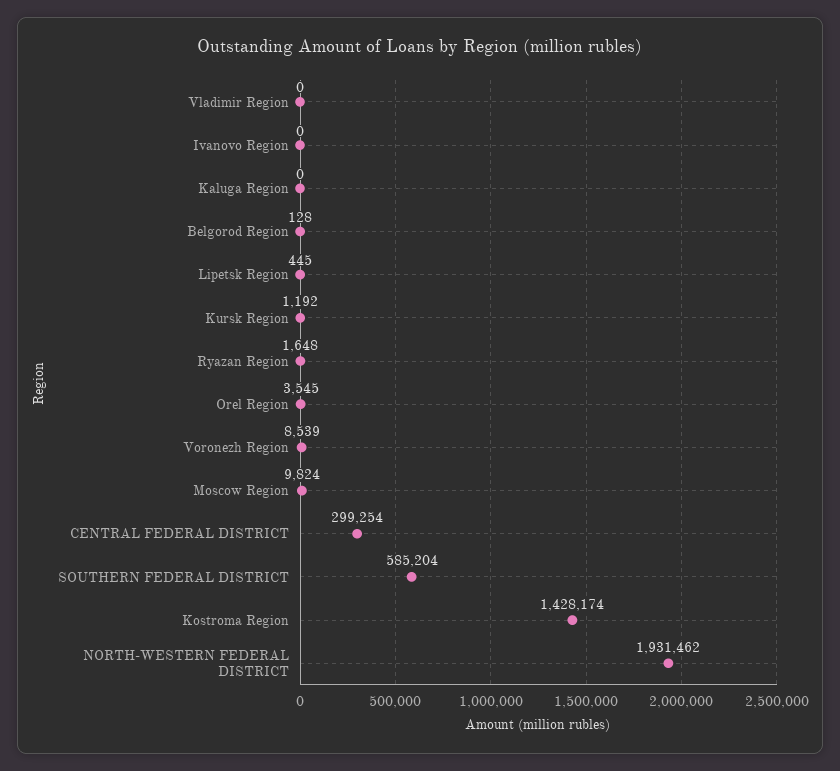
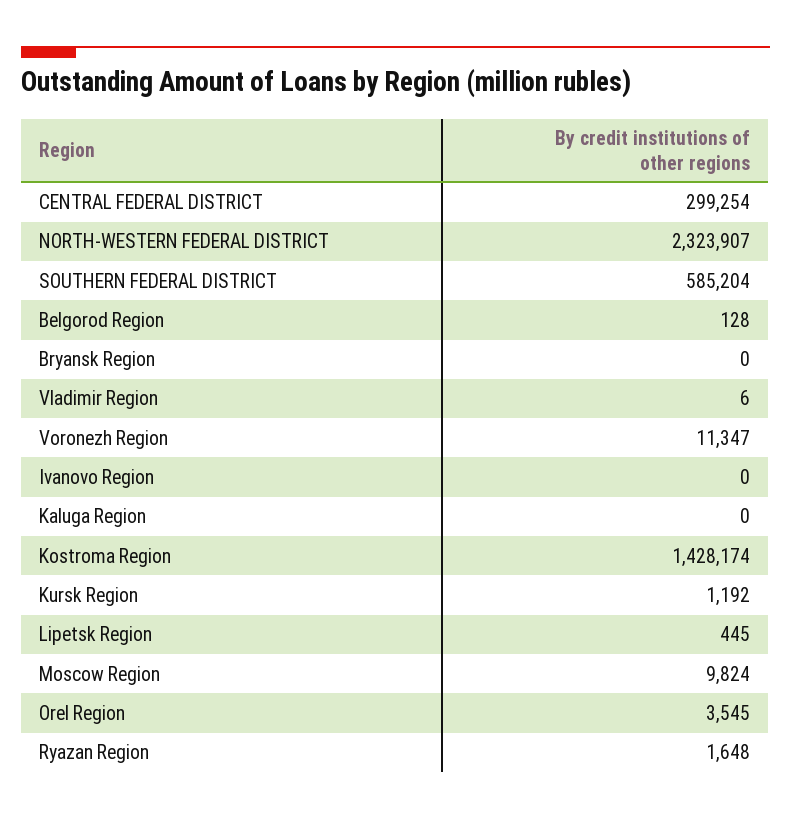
Vladimir Region: 0 -> 6
Voronezh Region: 8539 -> 11347
NORTH-WESTERN FEDERAL DISTRICT: 1931462 -> 2323907
Bryansk Region: none -> 0

